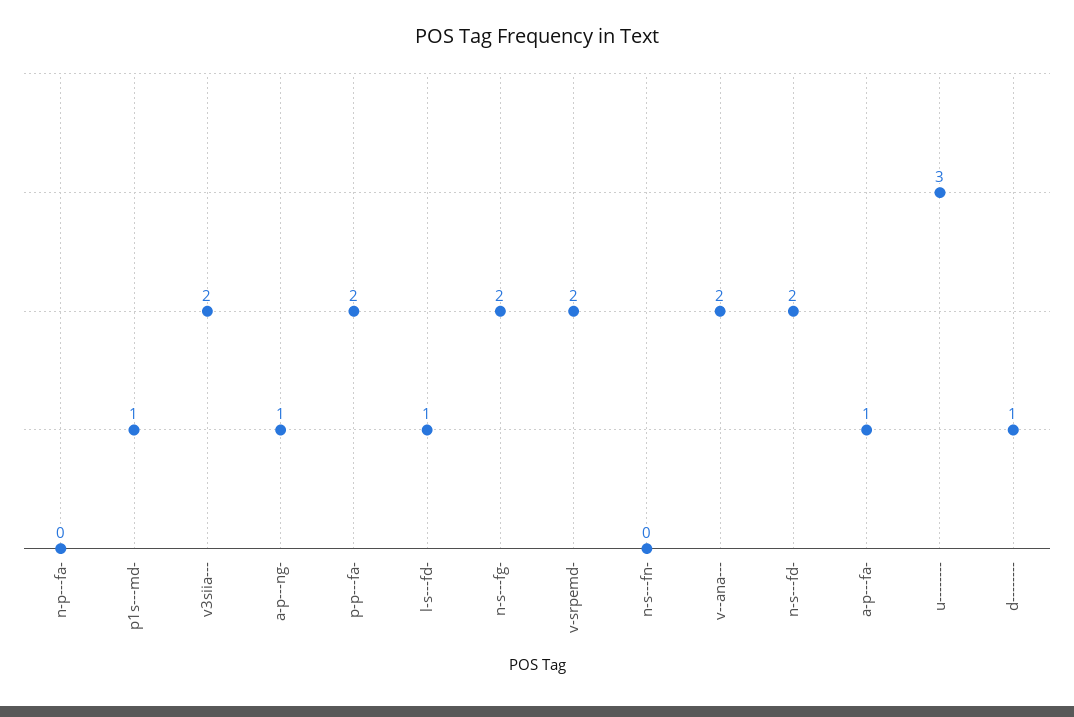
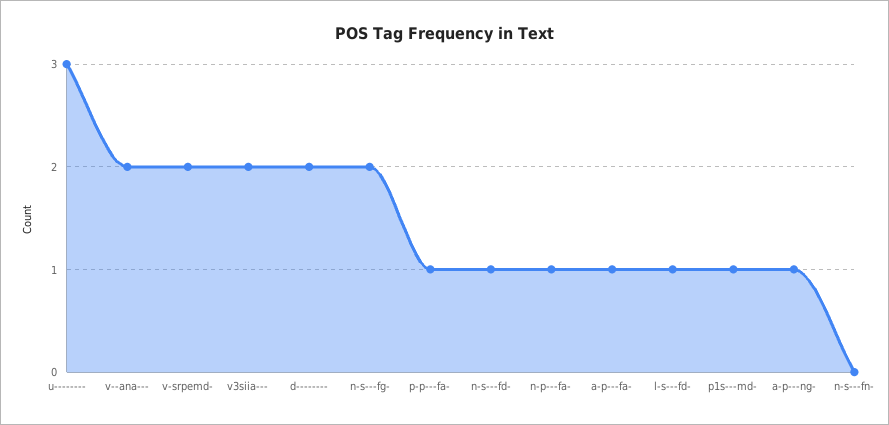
n-p---fa-: 0 -> 1
p-p---fa-: 2 -> 1
n-s---fd-: 2 -> 1
d--------: 1 -> 2

